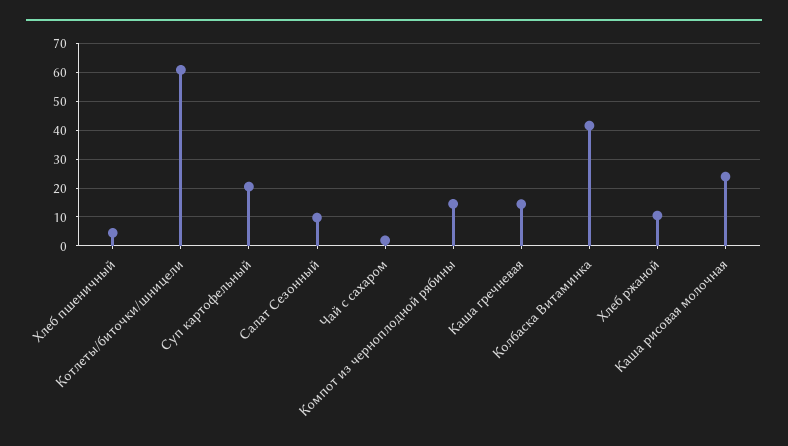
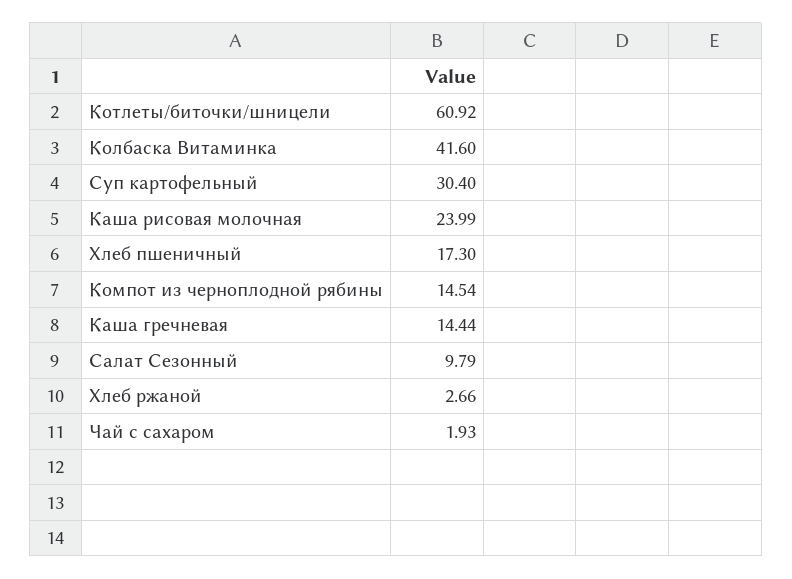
Хлеб пшеничный: 5 -> 17.3
Суп картофельный: 20 -> 30.4
Хлеб ржаной: 10 -> 2.66

